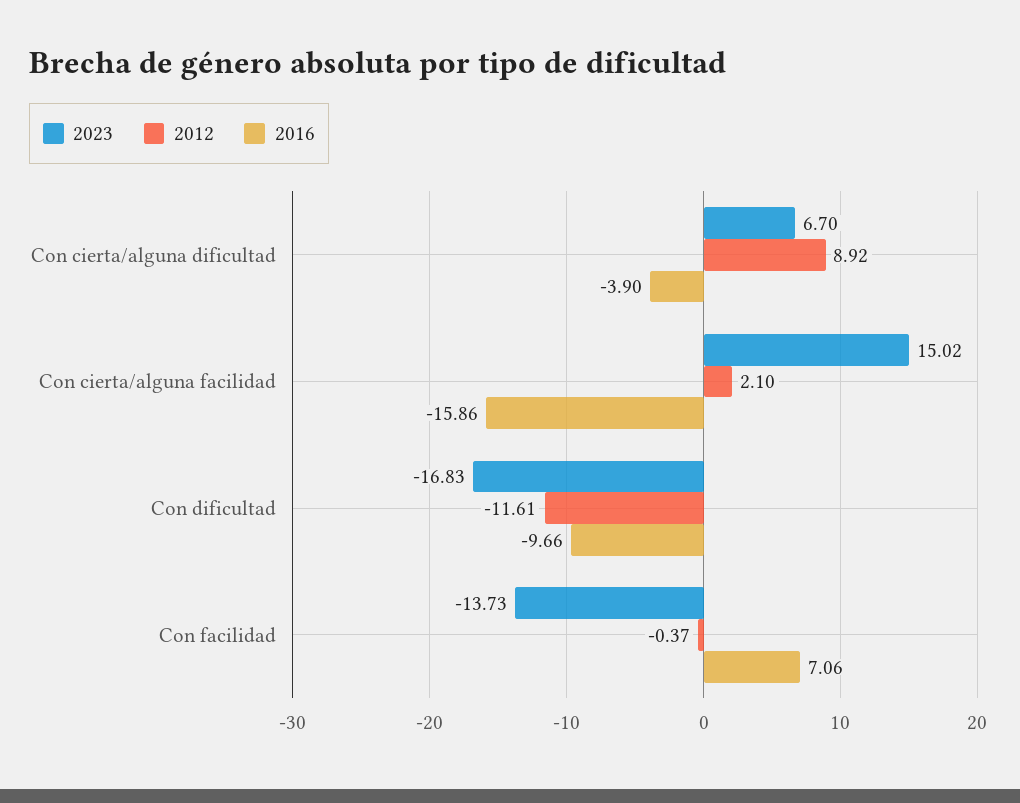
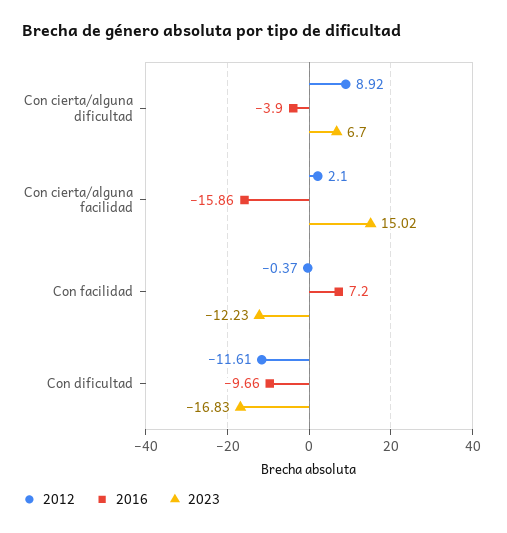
2023, Con facilidad: -13.73 -> -12.23
2016, Con facilidad: 7.06 -> 7.2

